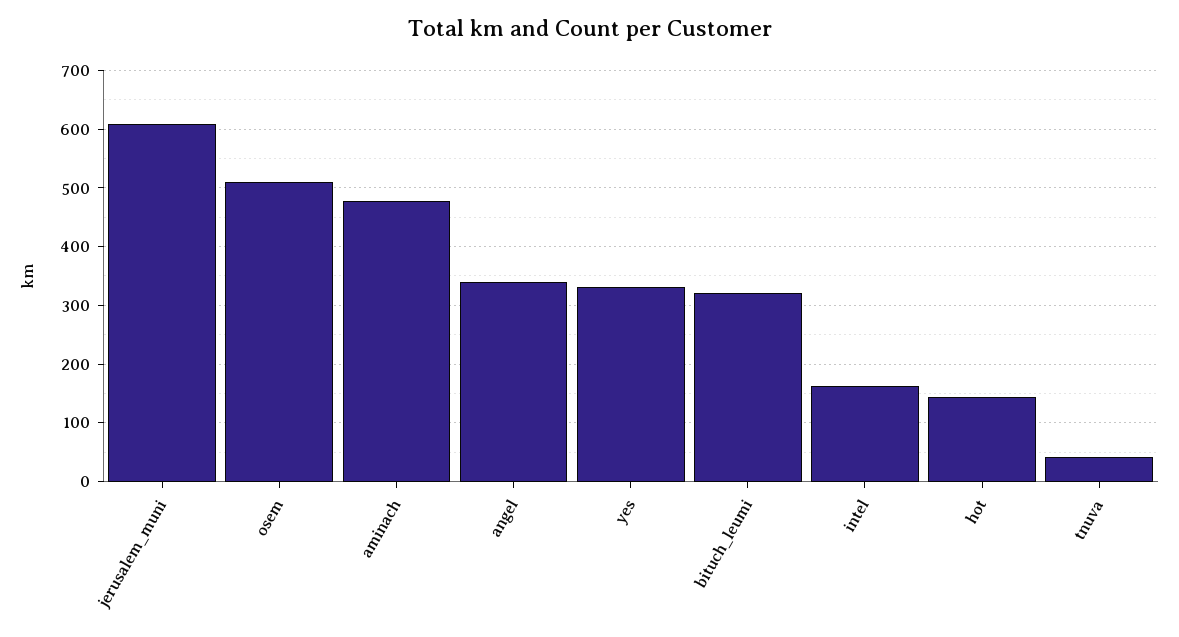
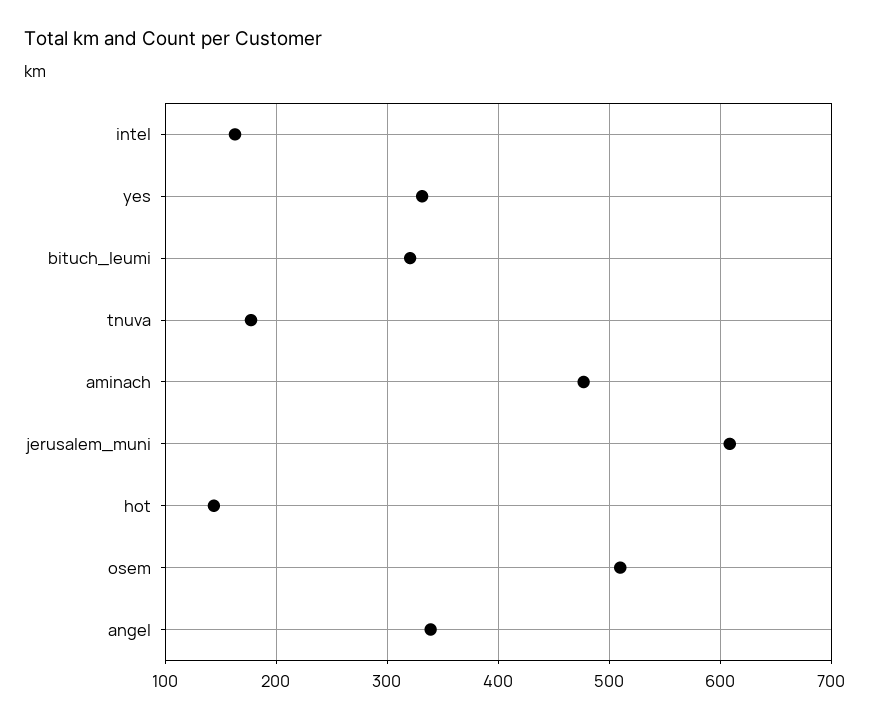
tnuva: 40 -> 180

